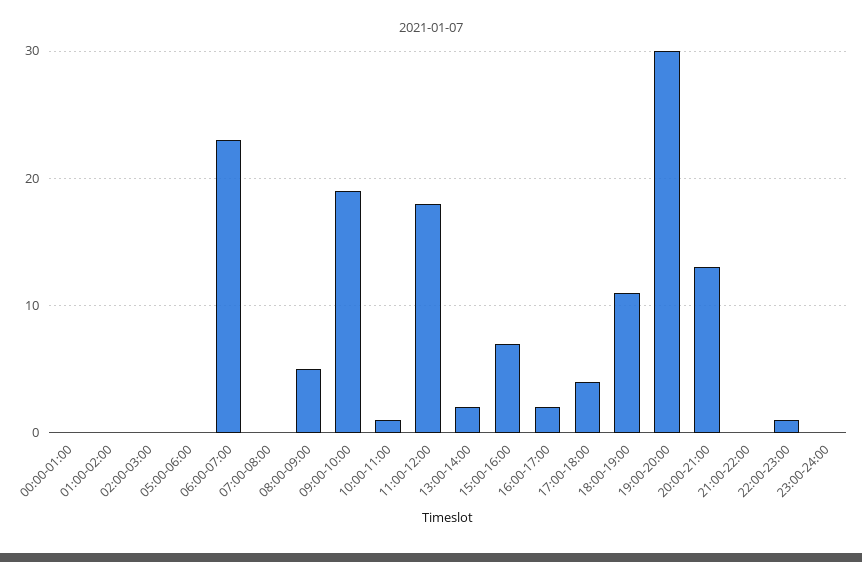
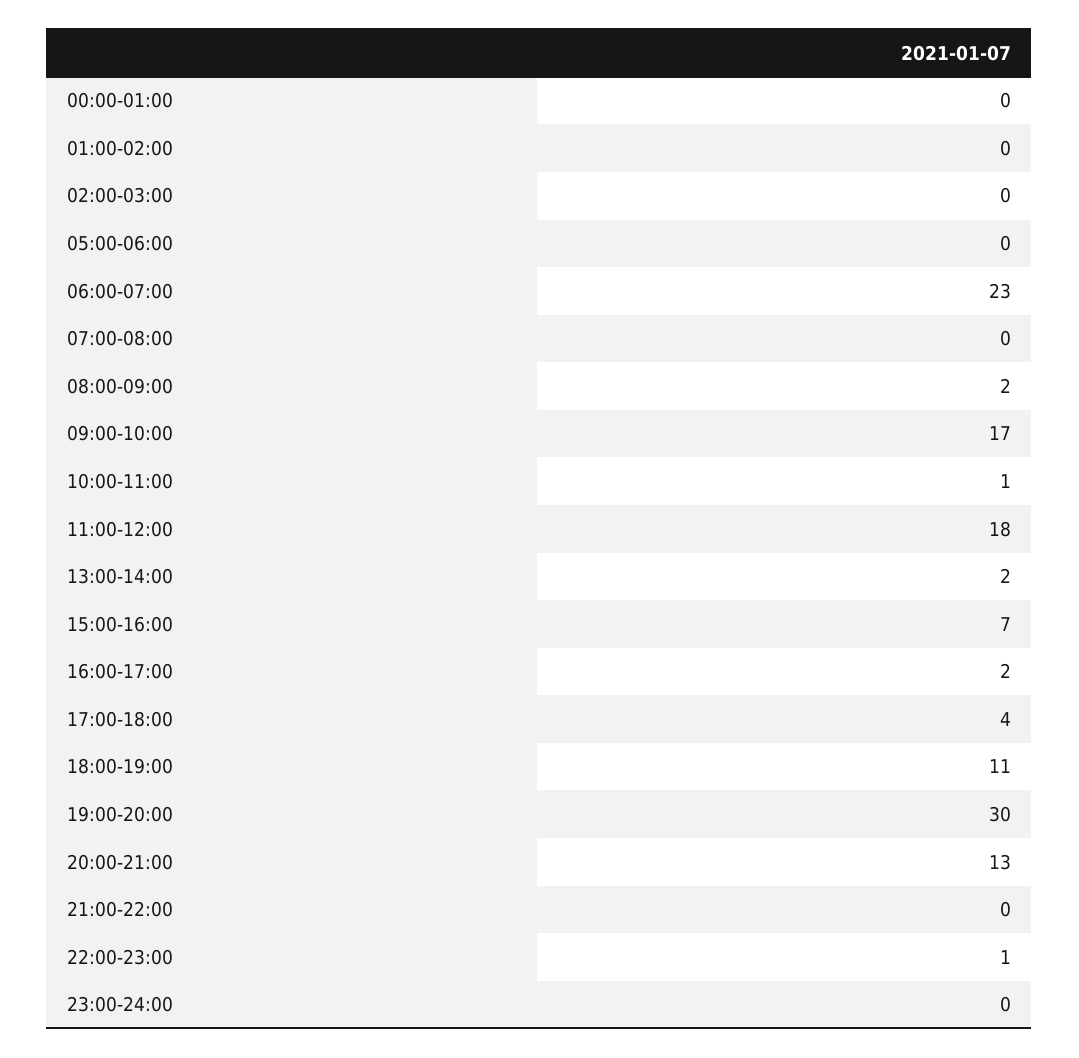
08:00-09:00: 5 -> 2
09:00-10:00: 19 -> 17

